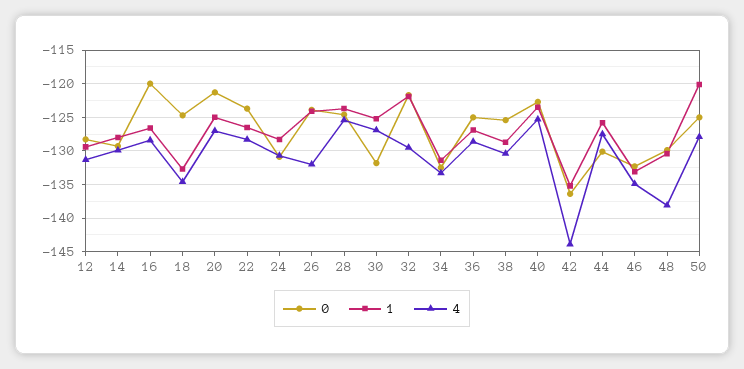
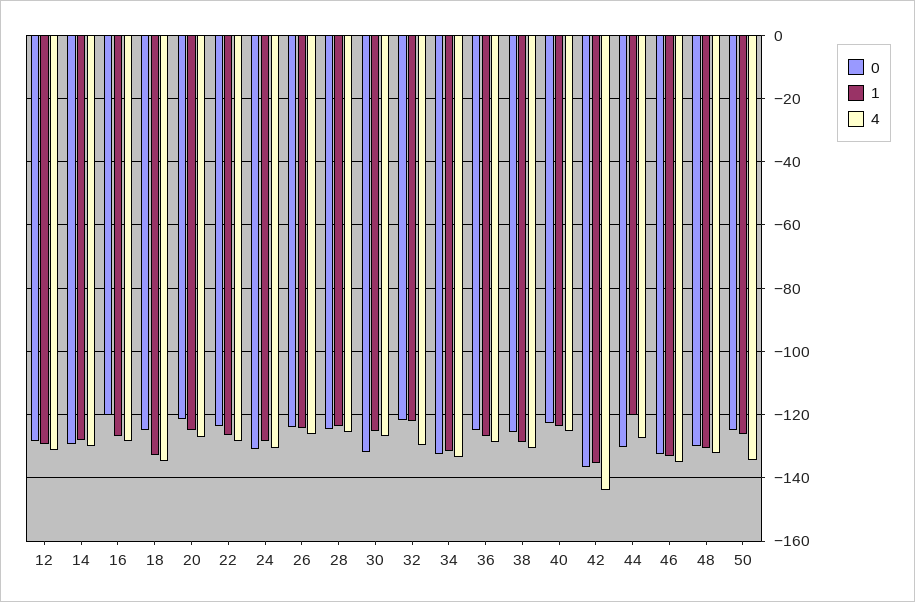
4, 26: -132 -> -126
1, 44: -126 -> -120
4, 48: -138 -> -132
1, 50: -120 -> -126
4, 50: -128 -> -134

